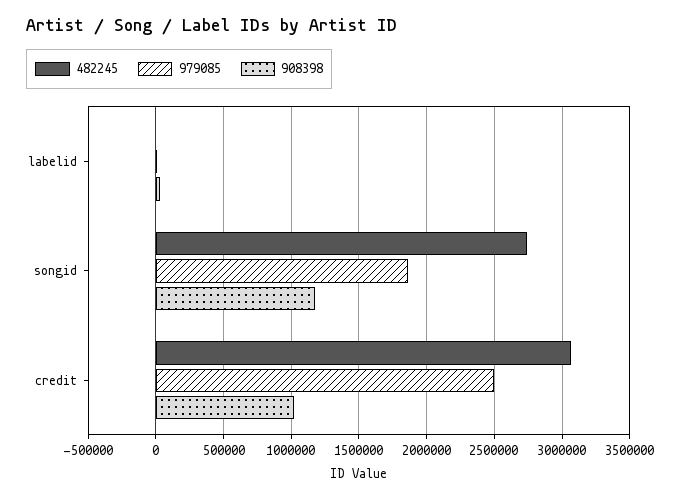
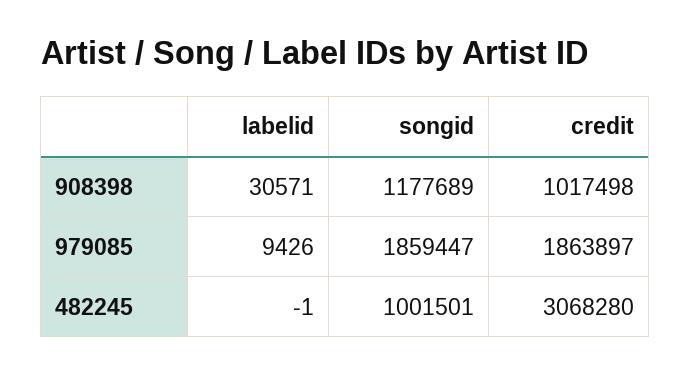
482245, songid: 2750000 -> 1001501
979085, credit: 2500000 -> 1863897

